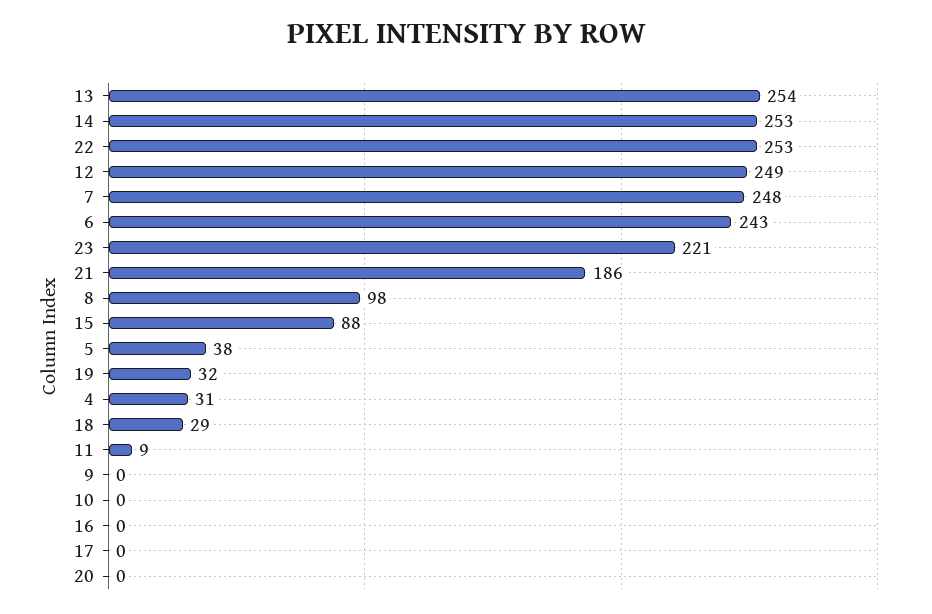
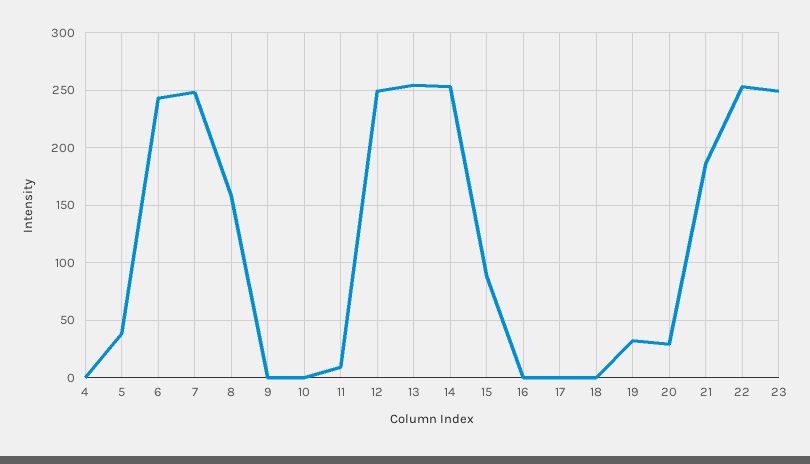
23: 221 -> 250
8: 98 -> 160
4: 31 -> 0
18: 29 -> 0
20: 0 -> 30

